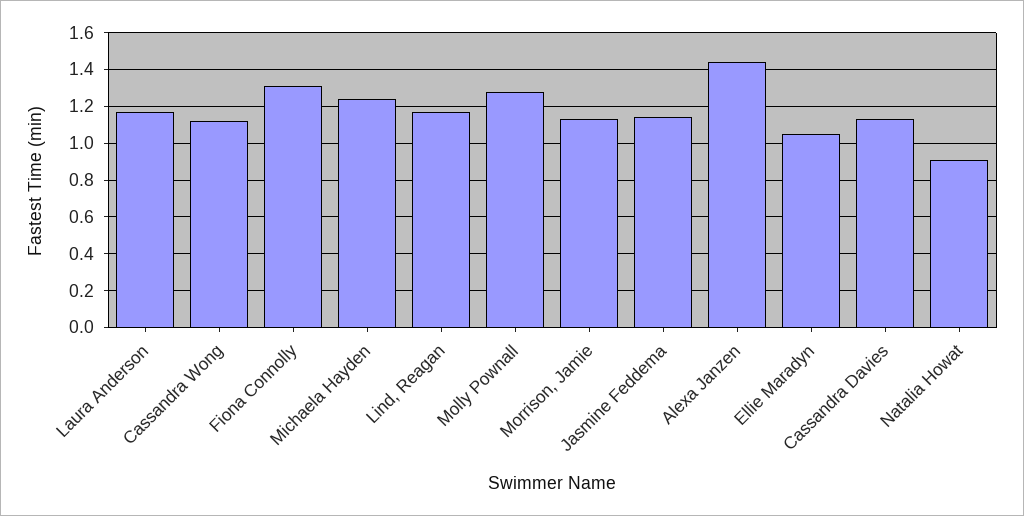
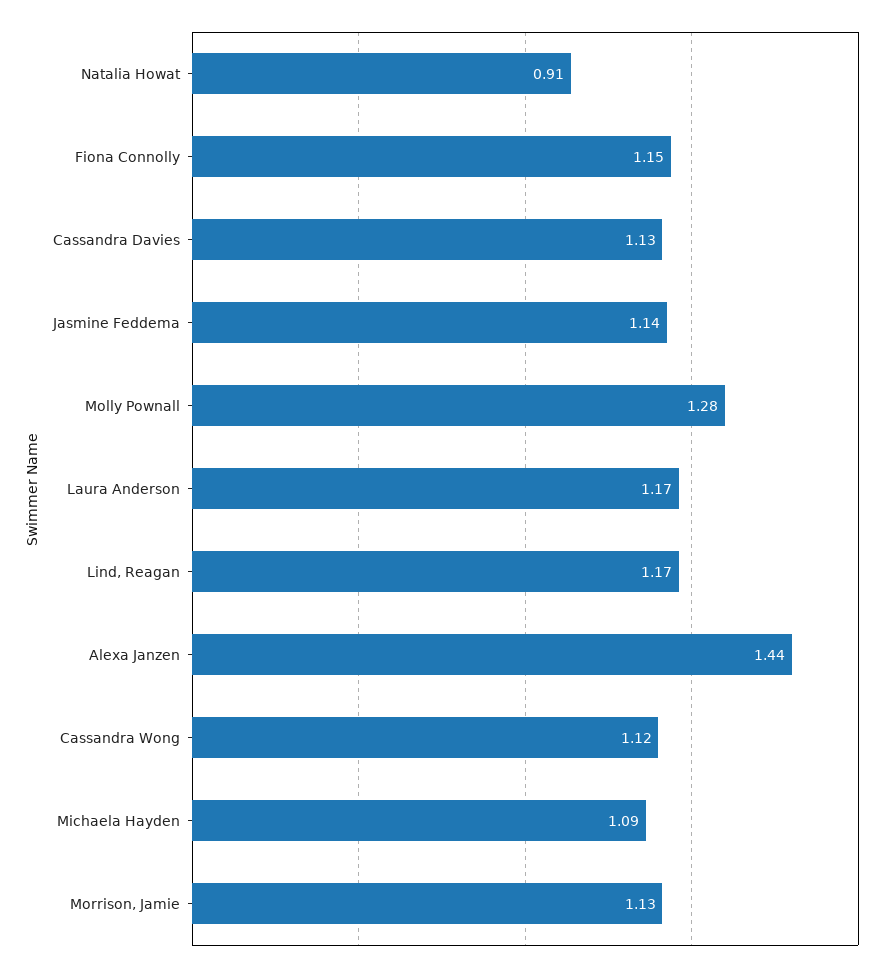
Fiona Connolly: 1.3 -> 1.15
Michaela Hayden: 1.25 -> 1.09
Ellie Maradyn: 1.05 -> none

